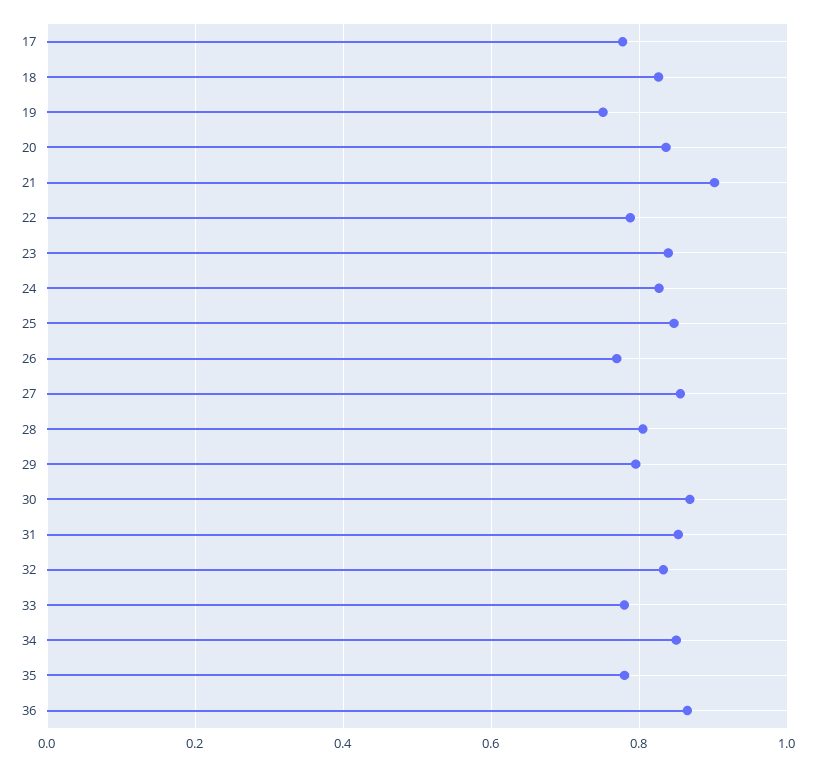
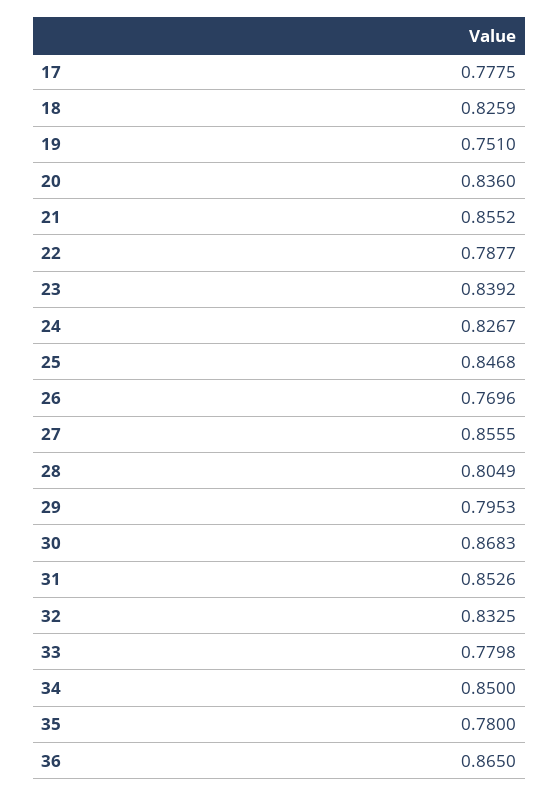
21: 0.9 -> 0.8552

